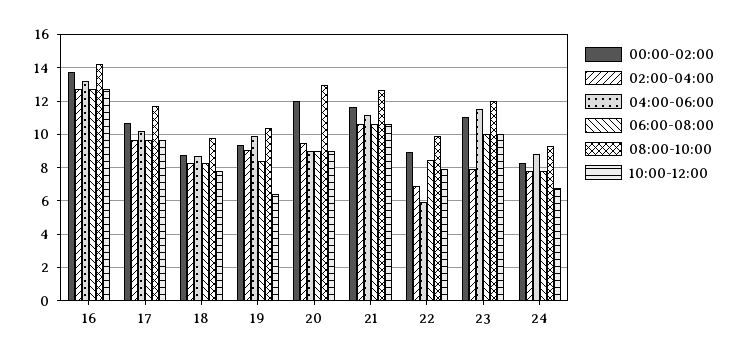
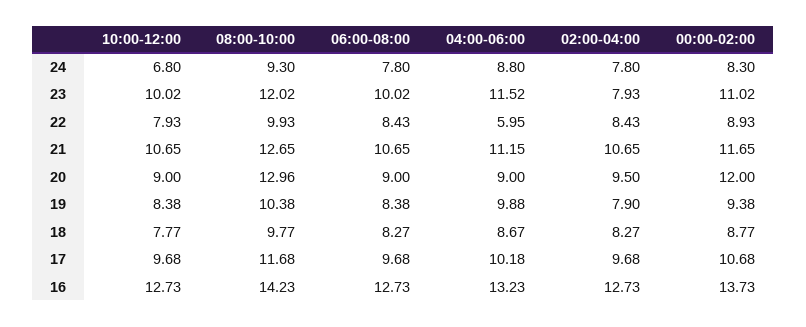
02:00-04:00, 19: 9 -> 7.9
10:00-12:00, 19: 6.5 -> 8.38
02:00-04:00, 22: 7 -> 8.43

